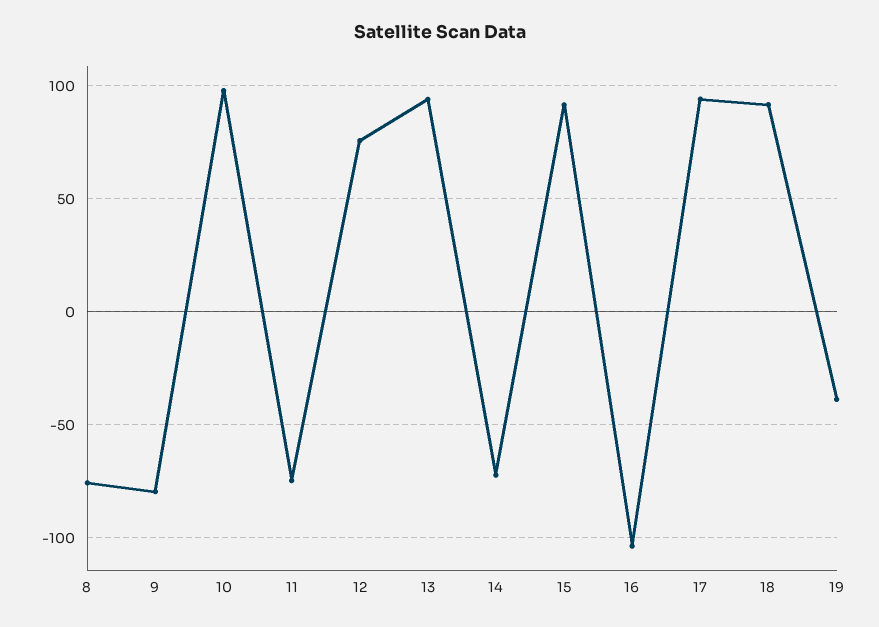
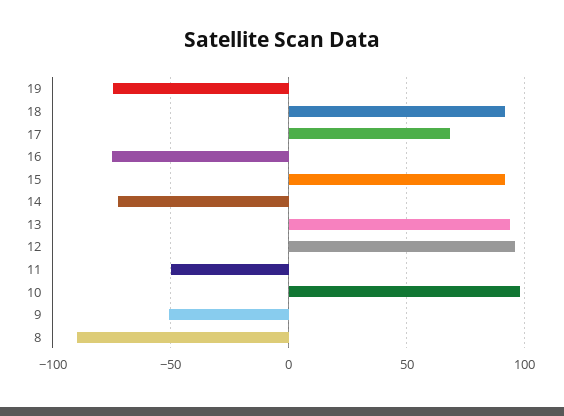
8: -75 -> -90
9: -80 -> -50
11: -75 -> -50
12: 75 -> 95
16: -105 -> -75
17: 95 -> 70
19: -40 -> -75

